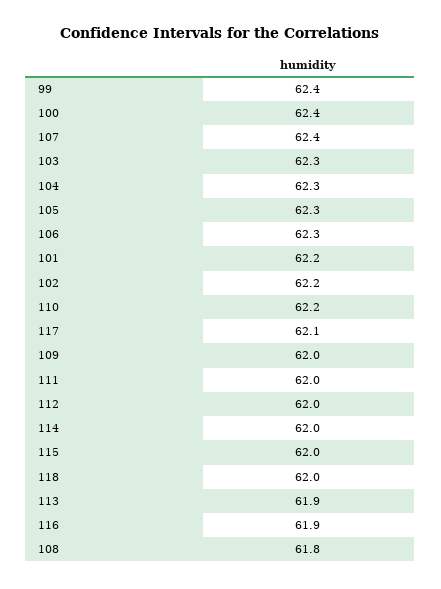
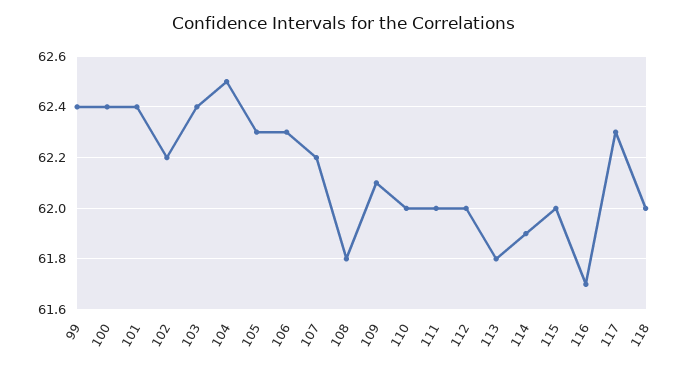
107: 62.4 -> 62.2
103: 62.3 -> 62.4
104: 62.3 -> 62.5
101: 62.2 -> 62.4
110: 62.2 -> 62
117: 62.1 -> 62.3
109: 62 -> 62.1
114: 62 -> 61.9
113: 61.9 -> 61.8
116: 61.9 -> 61.7

